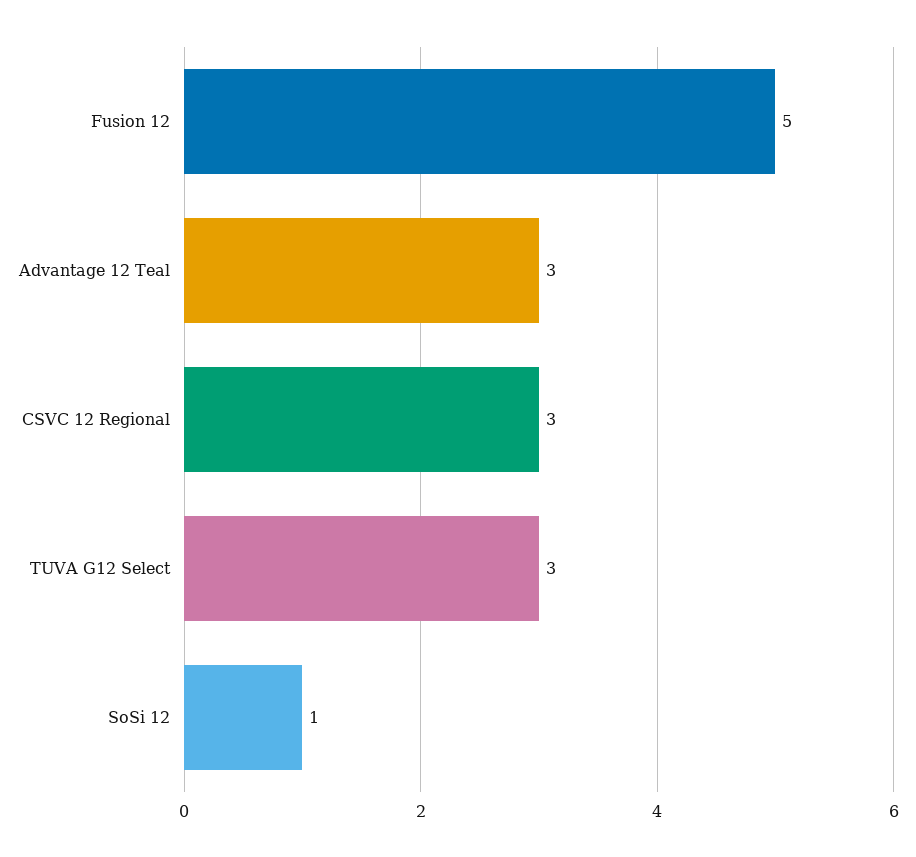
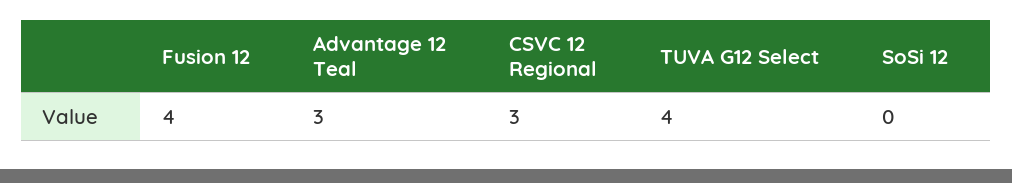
Fusion 12: 5 -> 4
TUVA G12 Select: 3 -> 4
SoSi 12: 1 -> 0

